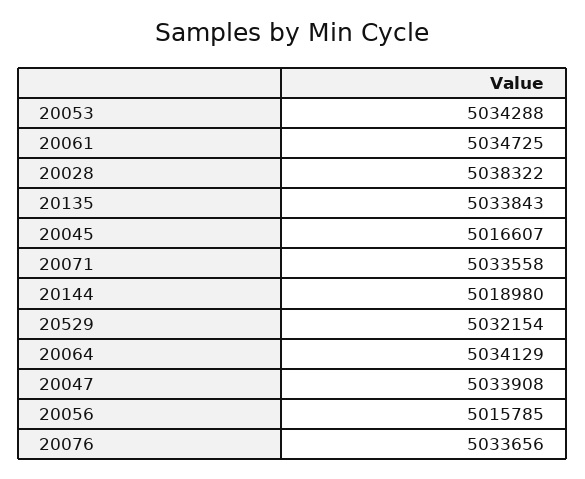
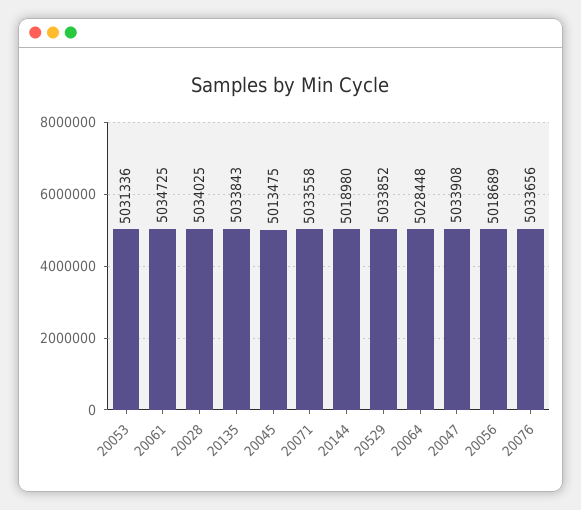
20053: 5034288 -> 5031336
20028: 5038322 -> 5034025
20045: 5016607 -> 5013475
20529: 5032154 -> 5033852
20064: 5034129 -> 5028448
20056: 5015785 -> 5018689

